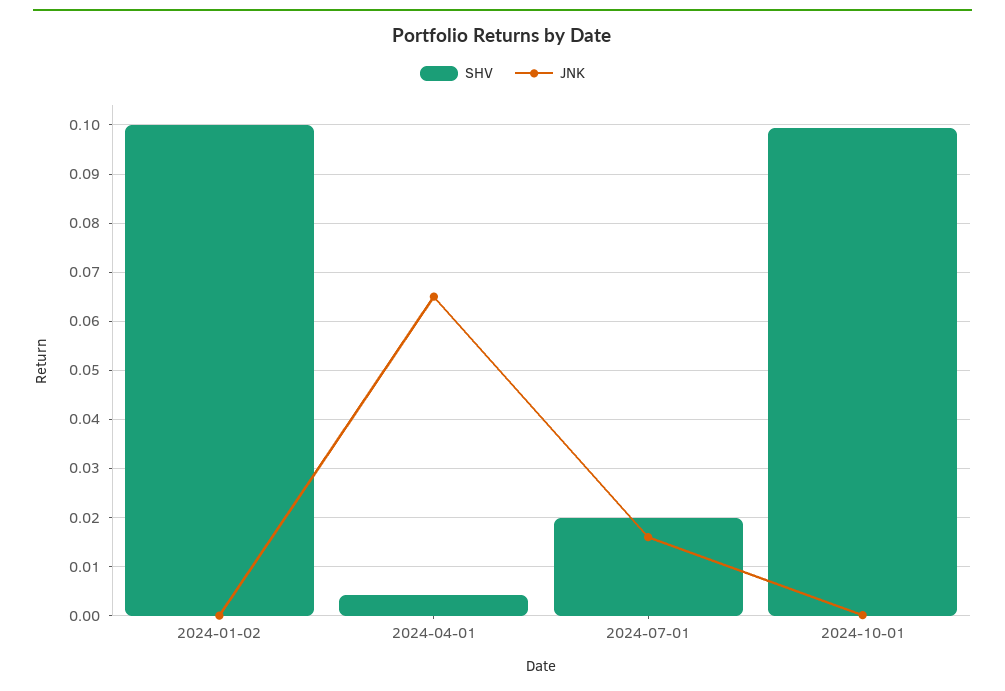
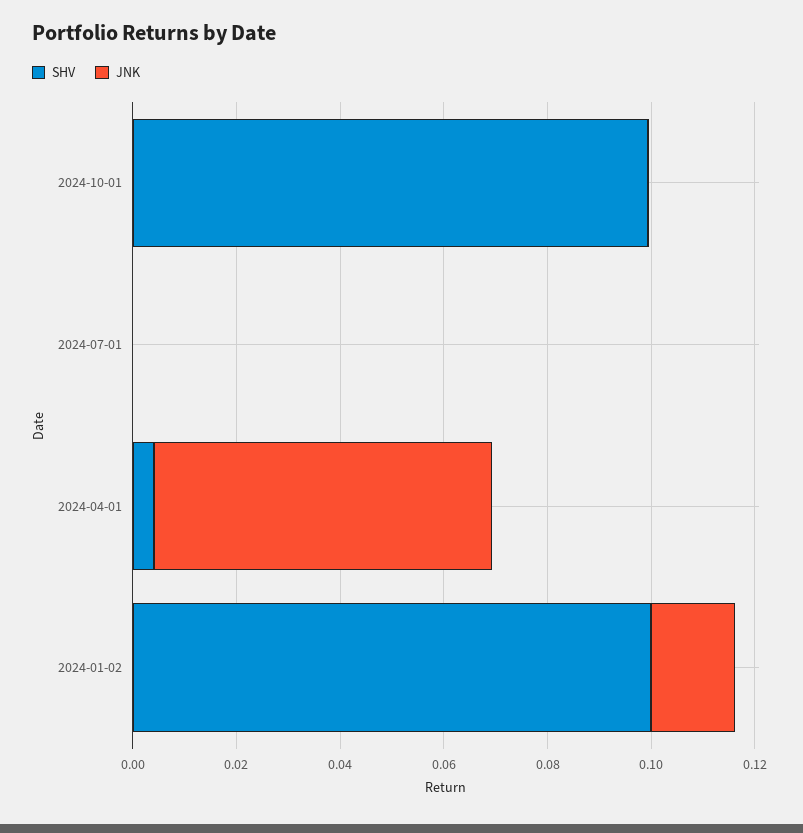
JNK, 2024-01-02: 0 -> 0.015
SHV, 2024-07-01: 0.02 -> 0
JNK, 2024-07-01: 0.016 -> 0

